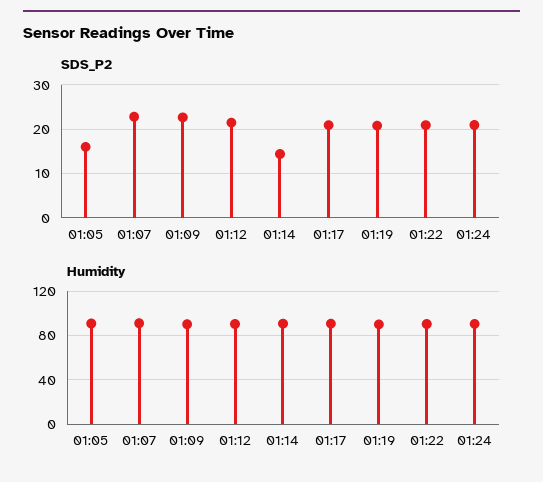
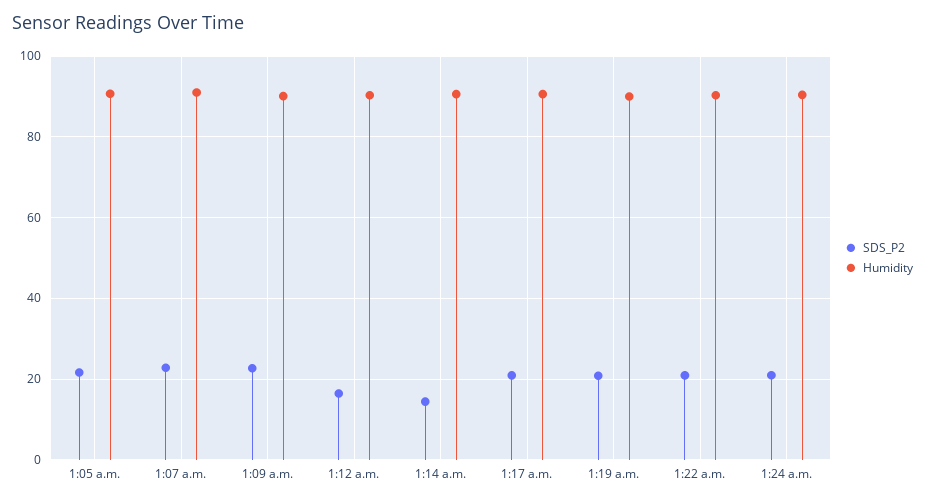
SDS_P2, 01:05: 16 -> 22
SDS_P2, 01:12: 22 -> 16

